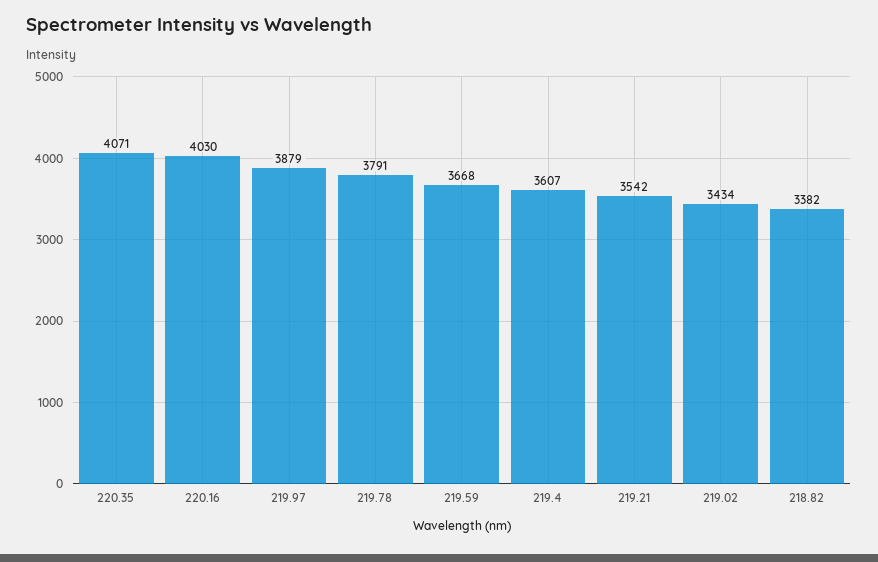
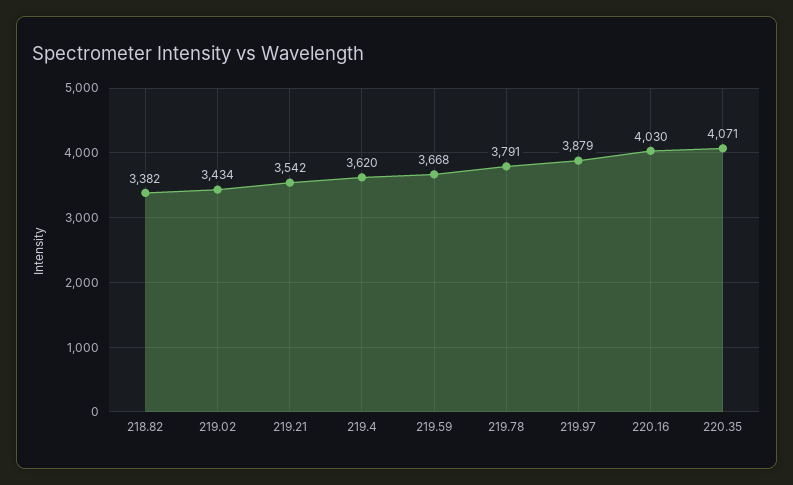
219.4: 3607 -> 3620

